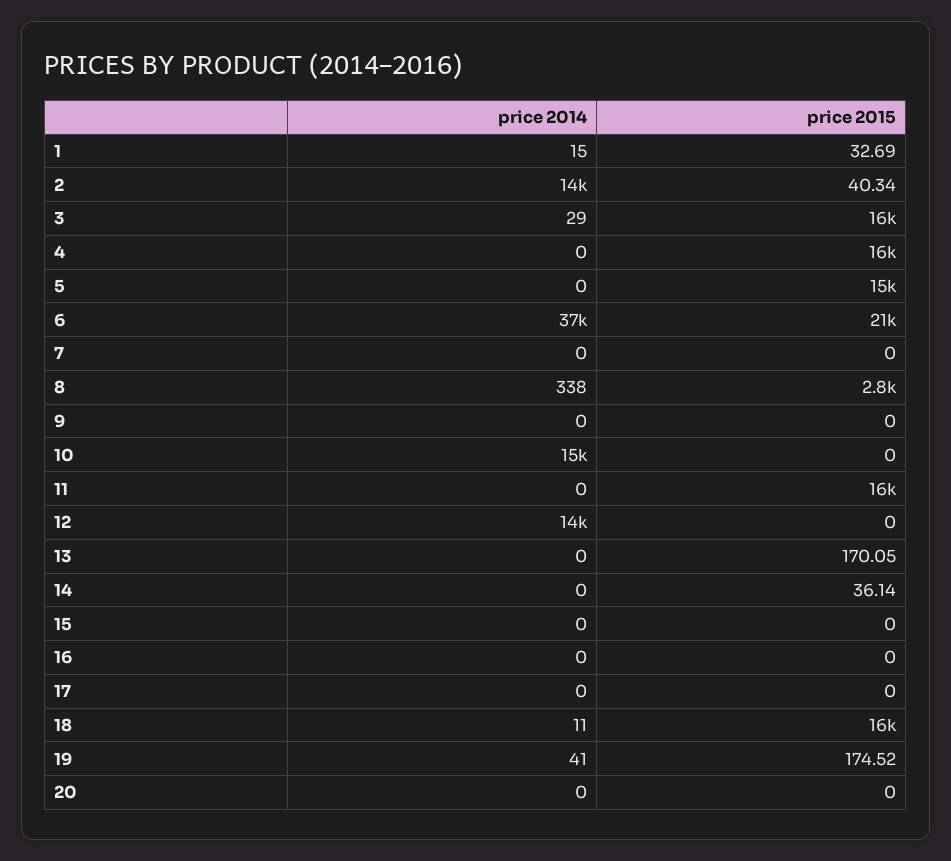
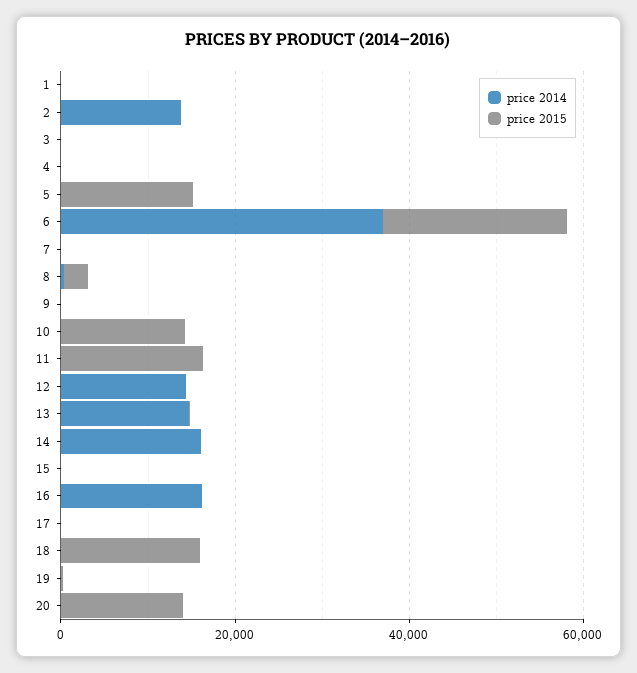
price 2015, 3: 16000 -> 0
price 2015, 4: 16000 -> 0
price 2014, 10: 15000 -> 0
price 2015, 10: 0 -> 15000
price 2014, 13: 0 -> 15000
price 2014, 14: 0 -> 15000
price 2014, 16: 0 -> 15000
price 2015, 20: 0 -> 15000

